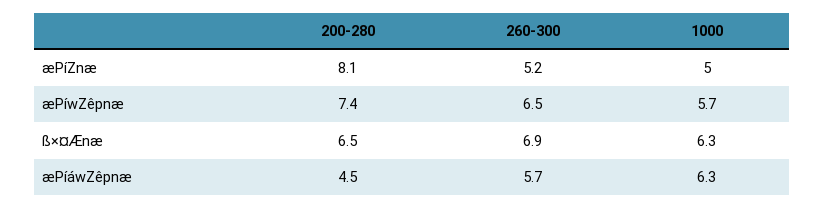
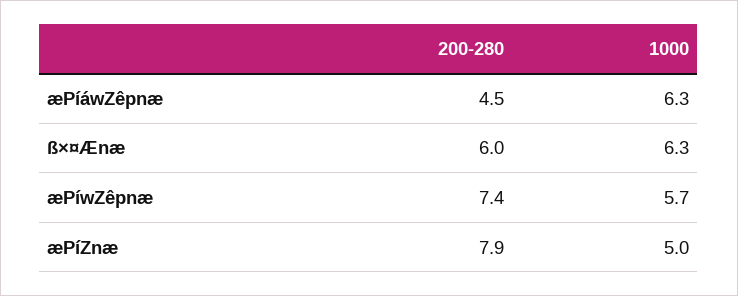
200-280, æPíZnæ: 8.1 -> 7.9
260-300, æPíZnæ: 5.2 -> none
260-300, æPíwZêpnæ: 6.5 -> none
200-280, ß×¤Ænæ: 6.5 -> 6
260-300, ß×¤Ænæ: 6.9 -> none
260-300, æPíáwZêpnæ: 5.7 -> none

